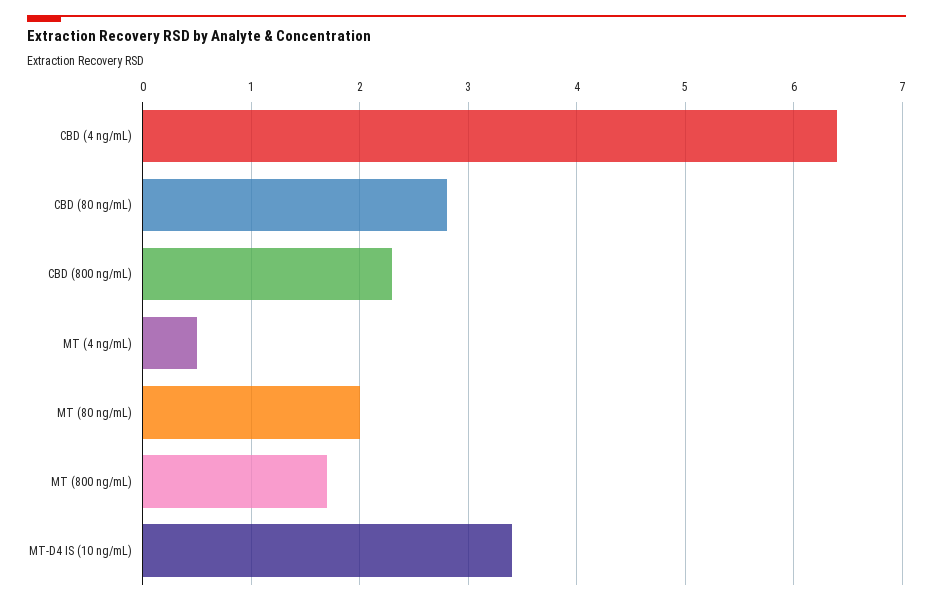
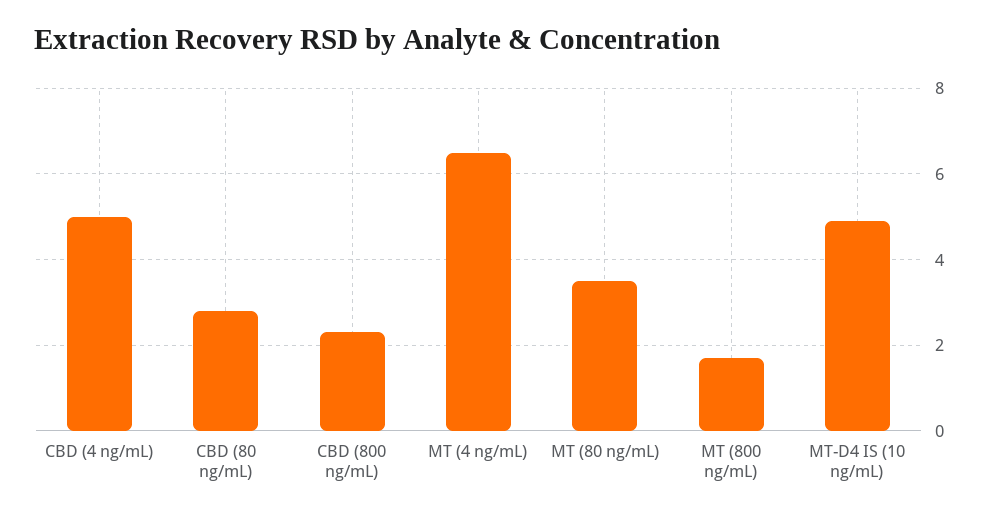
CBD (4 ng/mL): 6.4 -> 5
MT (4 ng/mL): 0.5 -> 6.5
MT (80 ng/mL): 2 -> 3.5
MT-D4 IS (10 ng/mL): 3.4 -> 5

